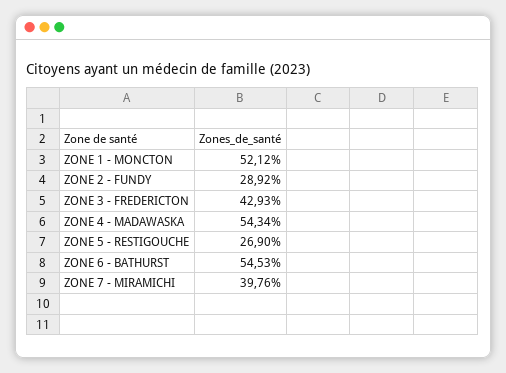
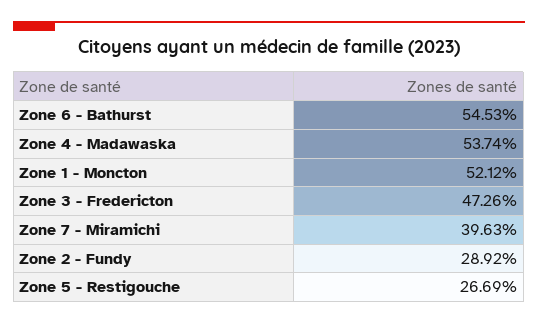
ZONE 3 - FREDERICTON: 42.93 -> 47.26
ZONE 4 - MADAWASKA: 54.34 -> 53.74
ZONE 5 - RESTIGOUCHE: 26.9 -> 26.69
ZONE 7 - MIRAMICHI: 39.76 -> 39.63

